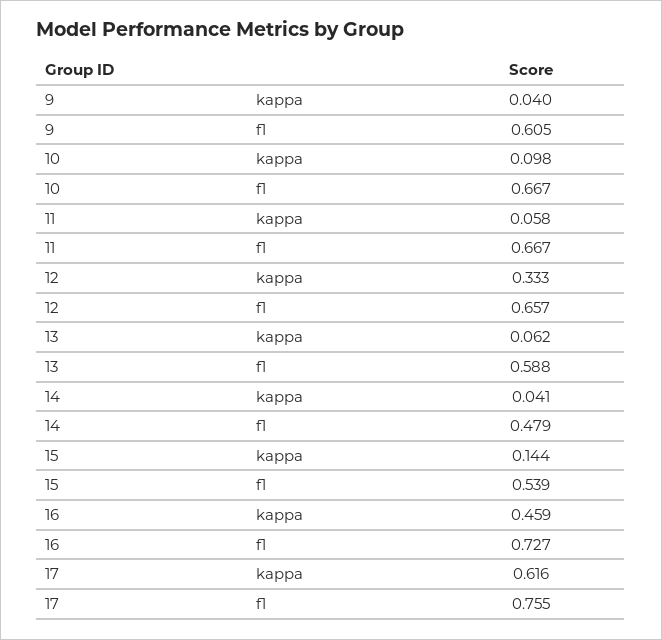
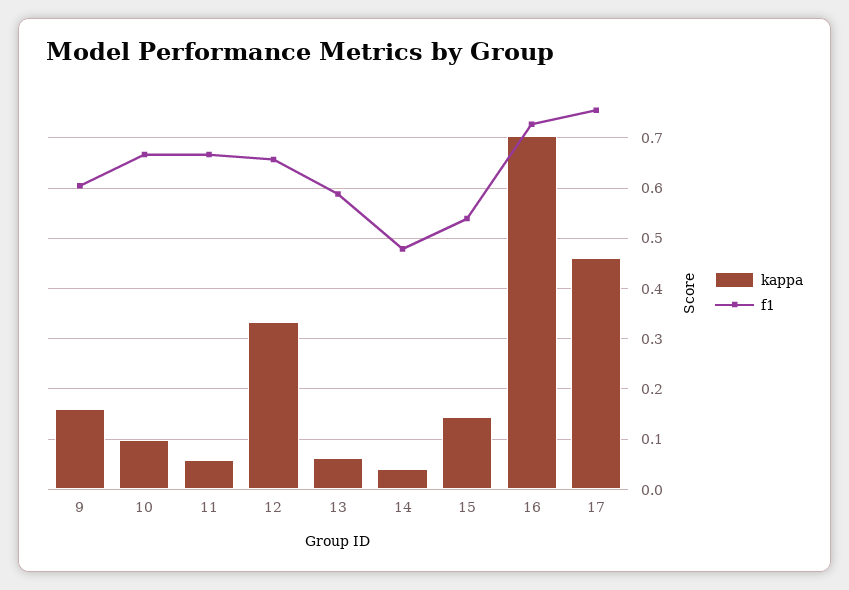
kappa, 9: 0.04 -> 0.16
kappa, 16: 0.459 -> 0.7
kappa, 17: 0.616 -> 0.46

